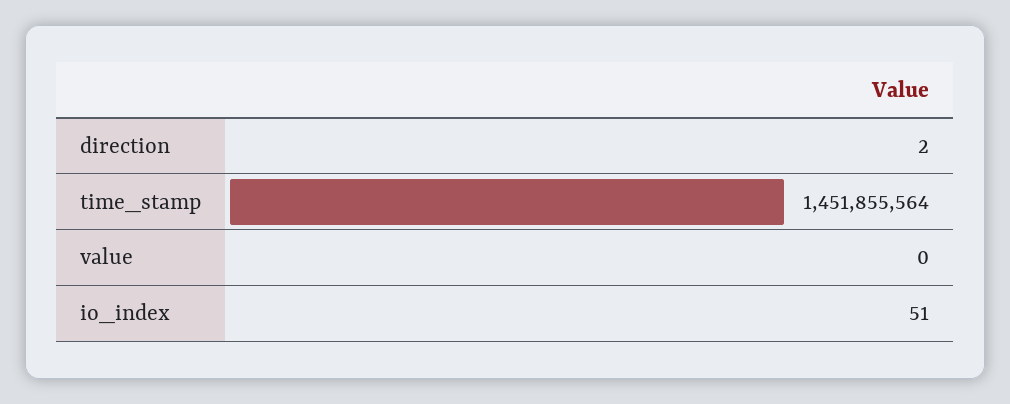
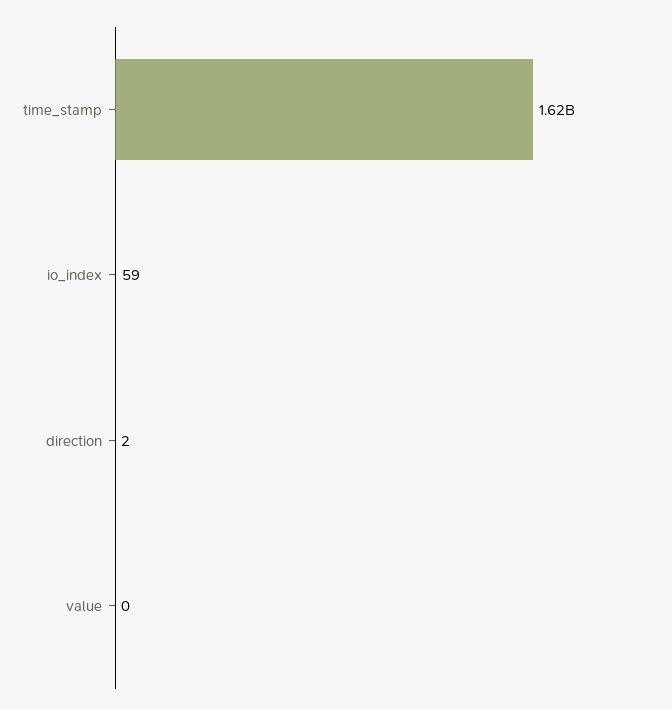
time_stamp: 1451855564 -> 1620000000
io_index: 51 -> 59

